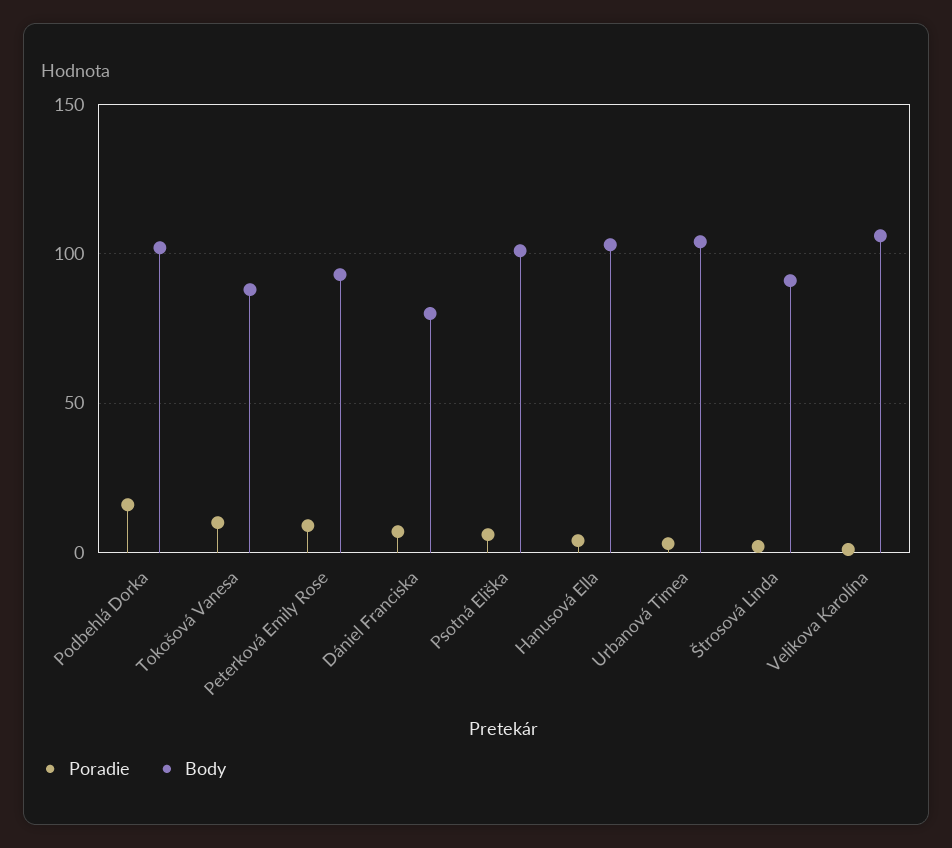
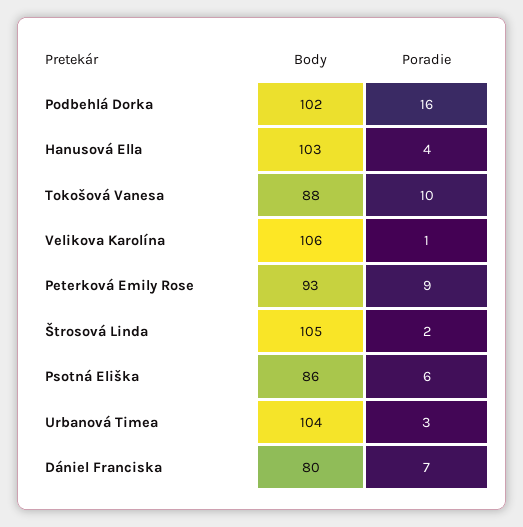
Body, Psotná Eliška: 100 -> 86
Body, Štrosová Linda: 90 -> 105

